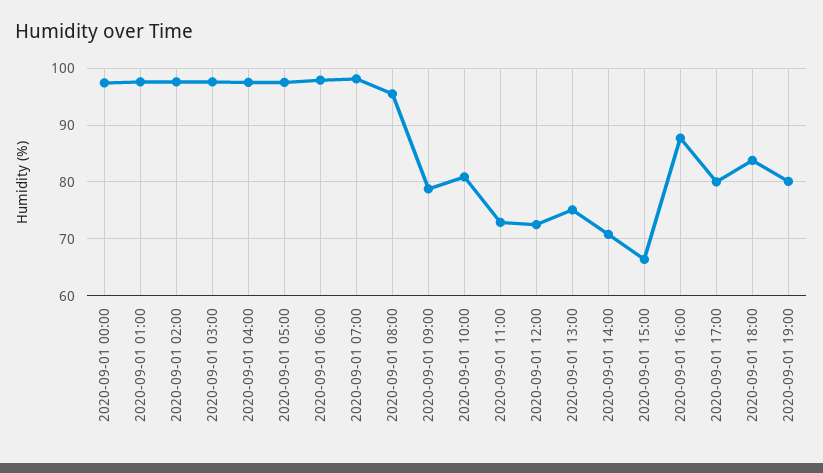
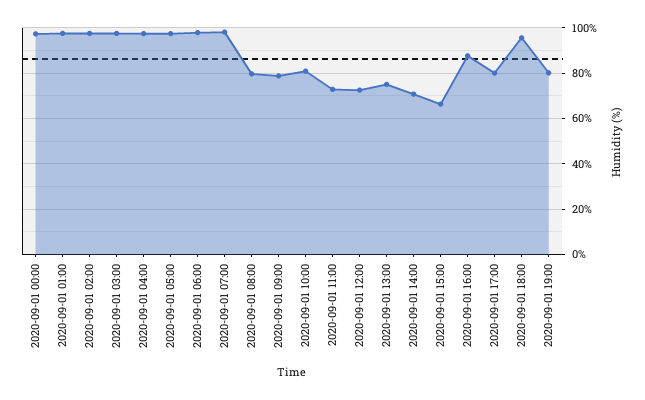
2020-09-01 08:00: 96 -> 80
2020-09-01 18:00: 84 -> 95

